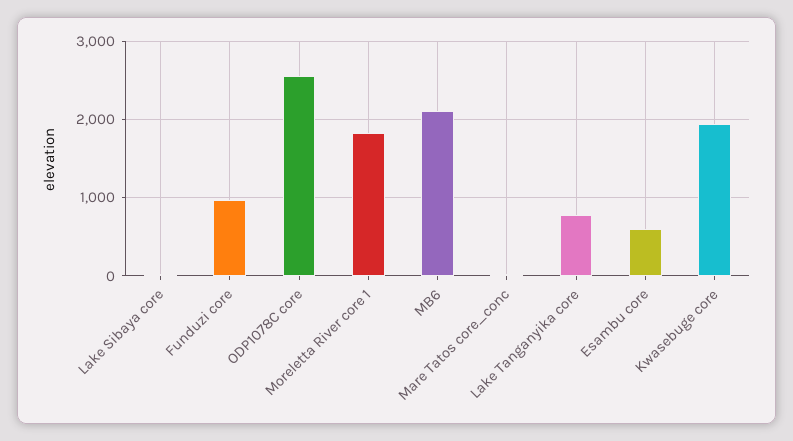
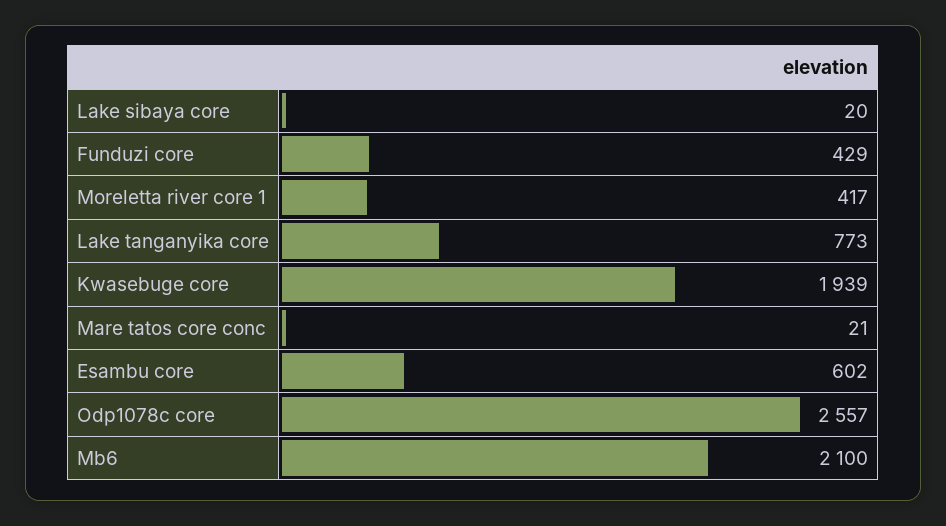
Funduzi core: 1000 -> 429
Moreletta River core 1: 1800 -> 417

